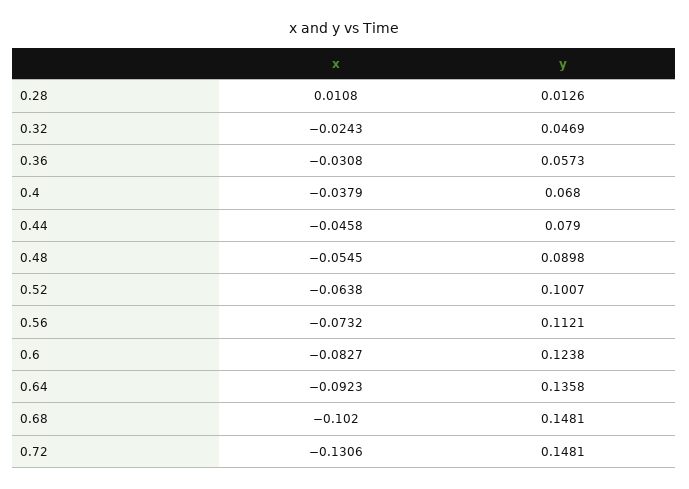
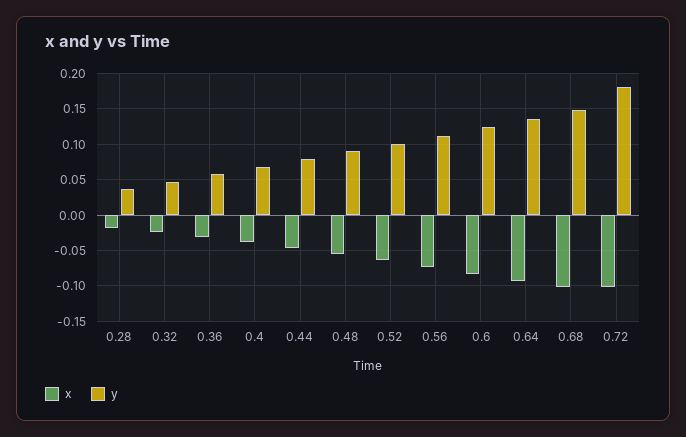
x, 0.28: 0.0108 -> -0.02
y, 0.28: 0.0126 -> 0.04
x, 0.72: -0.1306 -> -0.1
y, 0.72: 0.1481 -> 0.18

